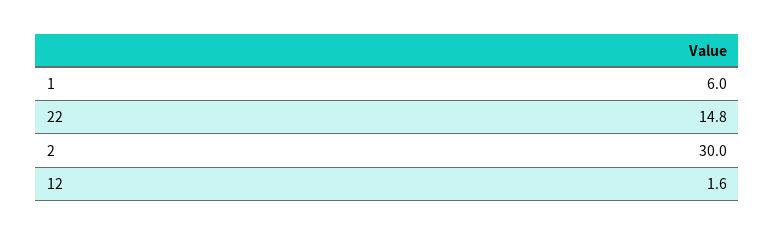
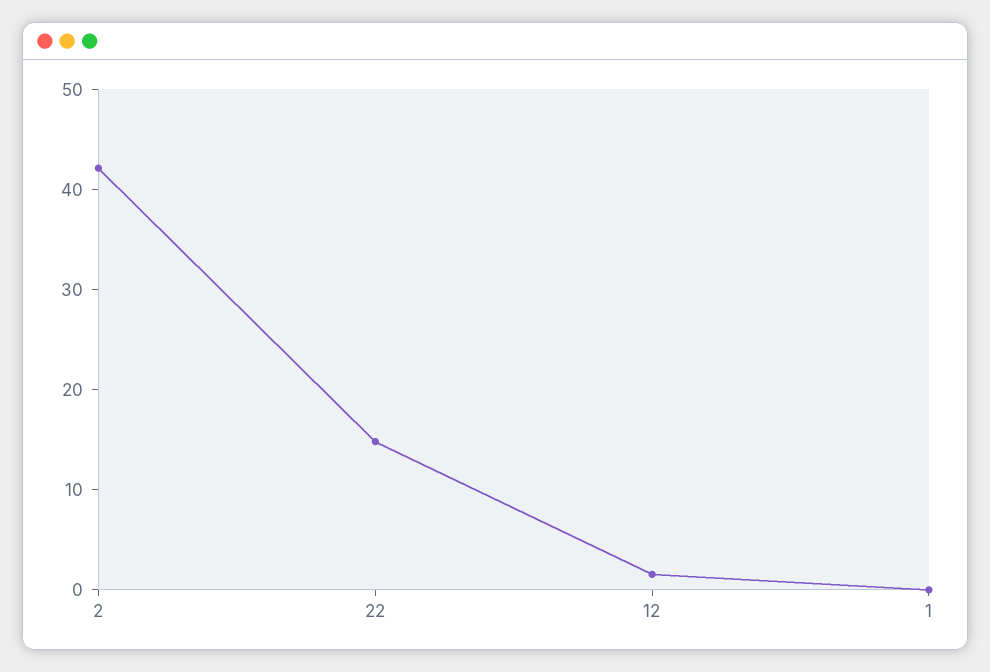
1: 6 -> 0
2: 30 -> 42

